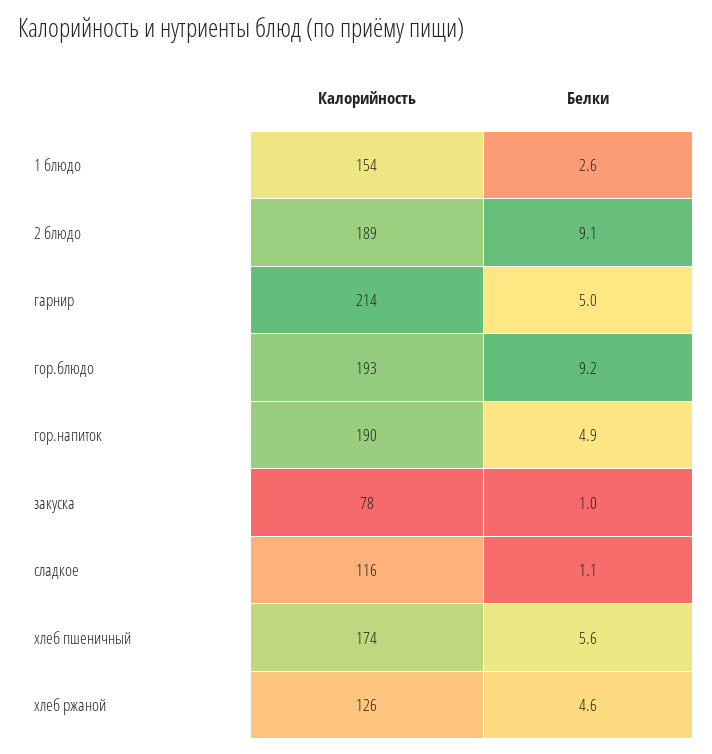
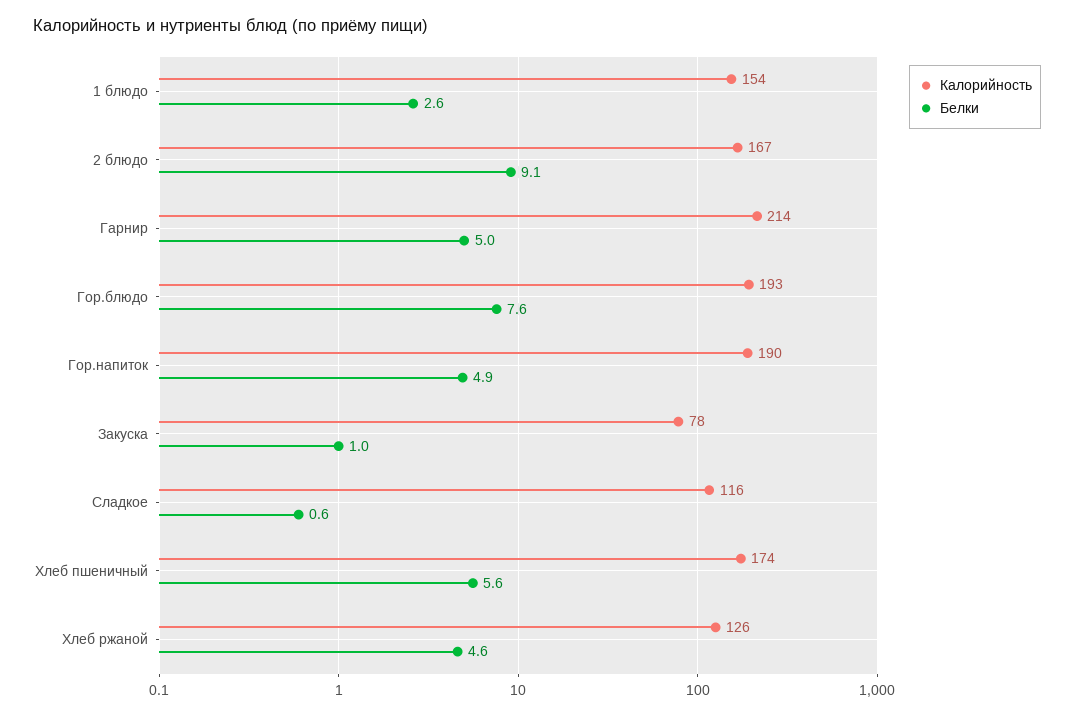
Калорийность, 2 блюдо: 189 -> 167
Белки, гор.блюдо: 9.2 -> 7.6
Белки, сладкое: 1.1 -> 0.6

